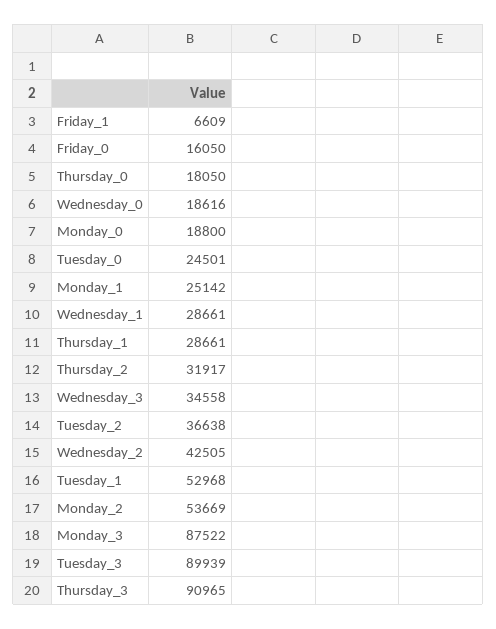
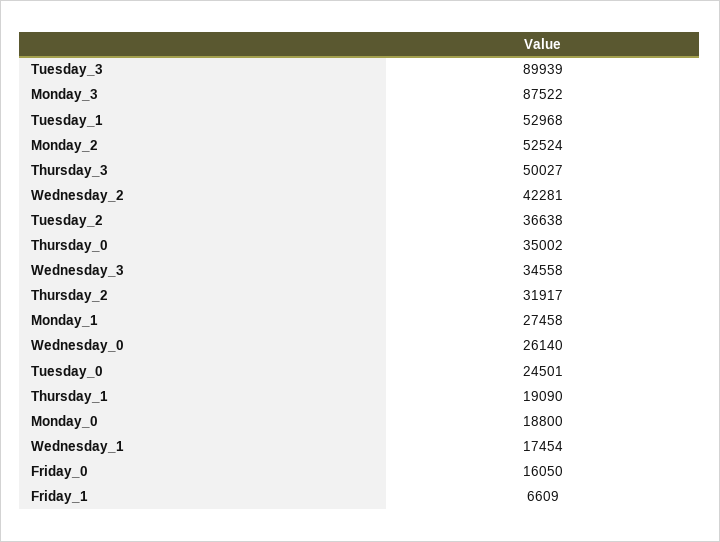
Thursday_0: 18050 -> 35002
Wednesday_0: 18616 -> 26140
Monday_1: 25142 -> 27458
Wednesday_1: 28661 -> 17454
Thursday_1: 28661 -> 19090
Wednesday_2: 42505 -> 42281
Monday_2: 53669 -> 52524
Thursday_3: 90965 -> 50027

